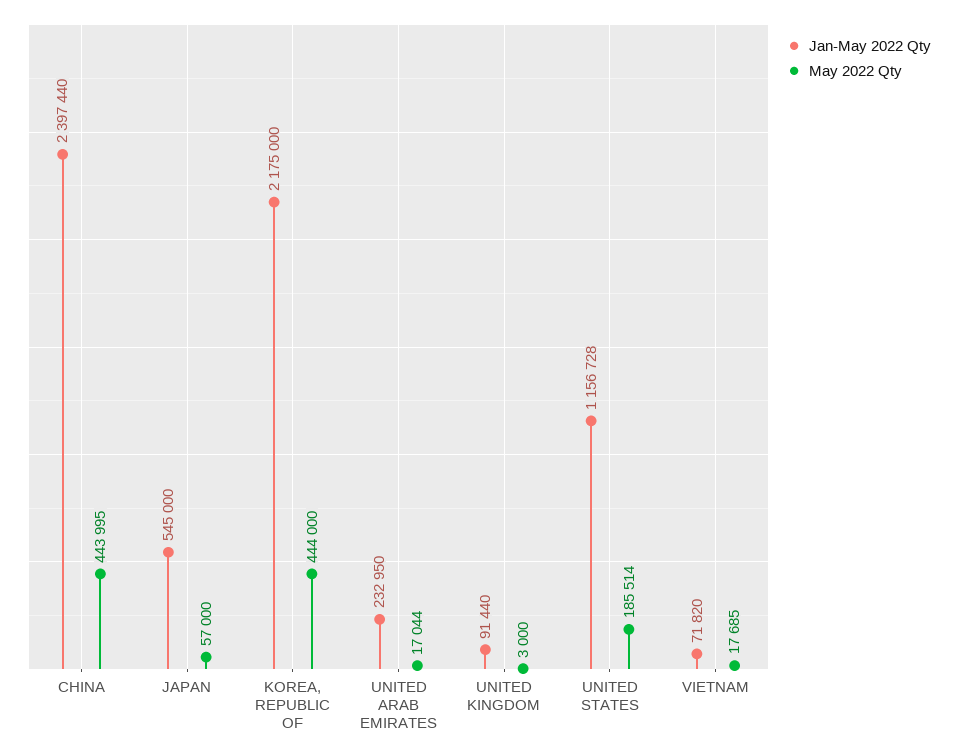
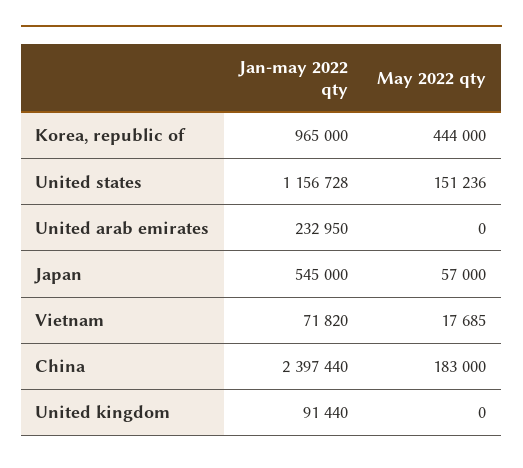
May 2022 Qty, CHINA: 443995 -> 183000
Jan-May 2022 Qty, KOREA, REPUBLIC OF: 2175000 -> 965000
May 2022 Qty, UNITED ARAB EMIRATES: 17044 -> 0
May 2022 Qty, UNITED KINGDOM: 3000 -> 0
May 2022 Qty, UNITED STATES: 185514 -> 151236

